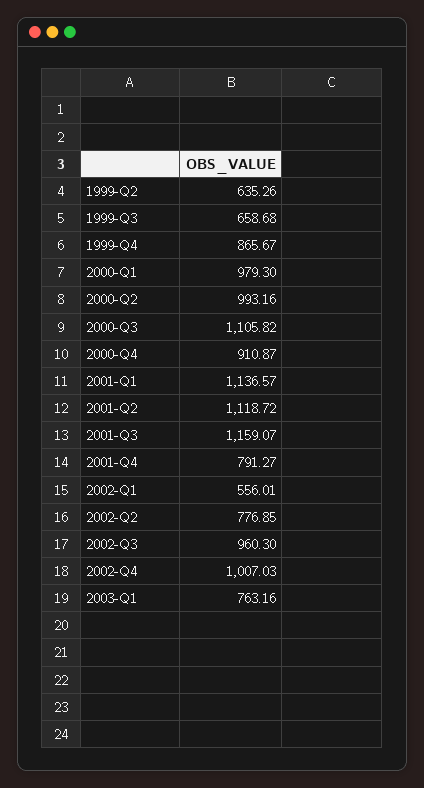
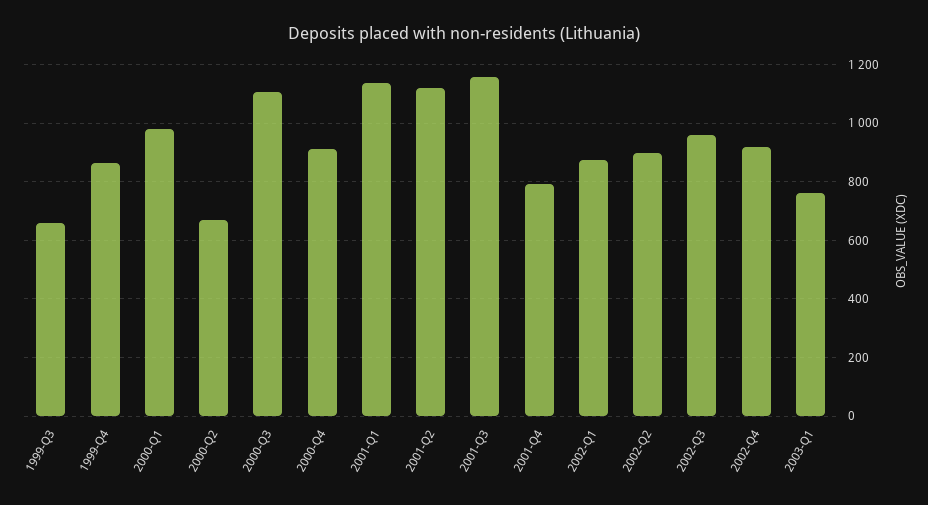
1999-Q2: 635.26 -> none
2000-Q2: 993.16 -> 675
2002-Q1: 556.01 -> 875
2002-Q2: 776.85 -> 900
2002-Q4: 1007.03 -> 925

